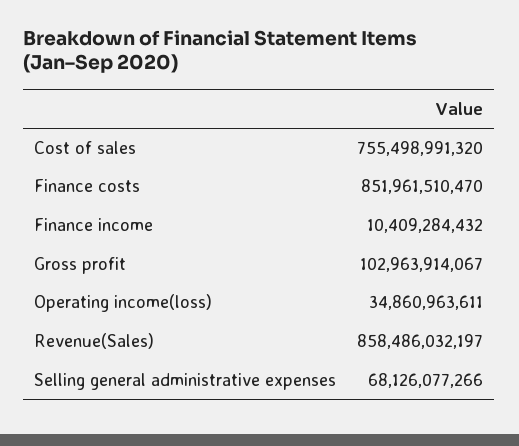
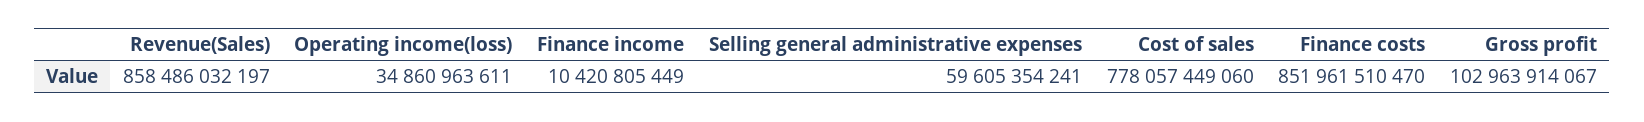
Cost of sales: 755498991320 -> 778057449060
Finance income: 10409284432 -> 10420805449
Selling general administrative expenses: 68126077266 -> 59605354241

